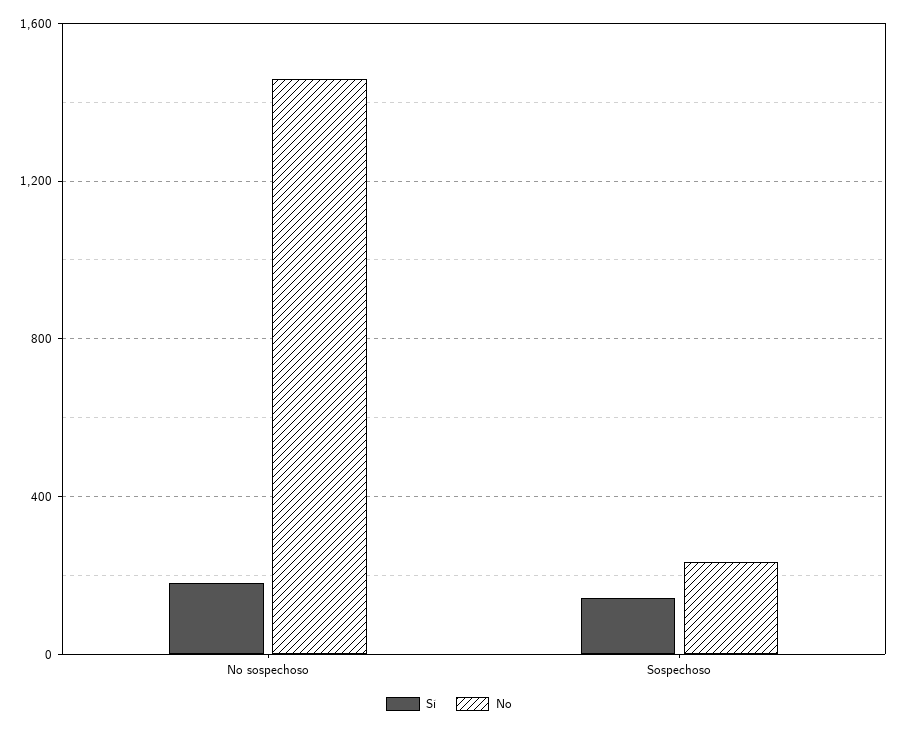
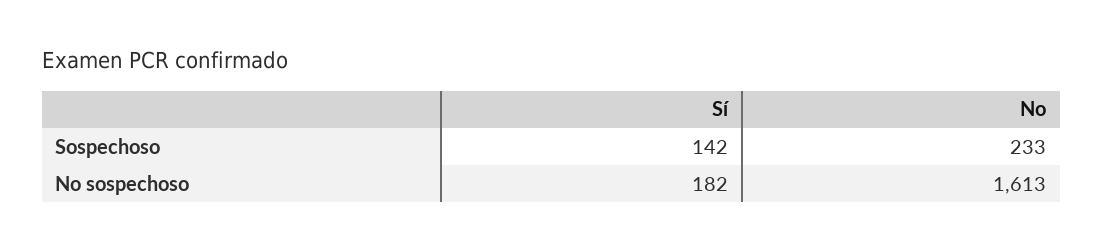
No, No sospechoso: 1450 -> 1613

